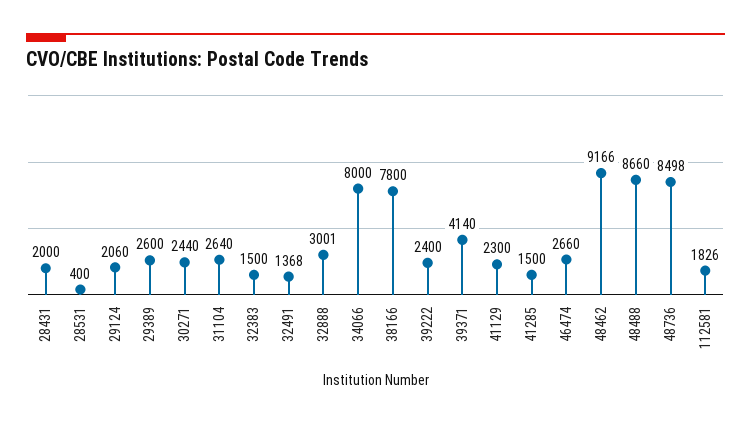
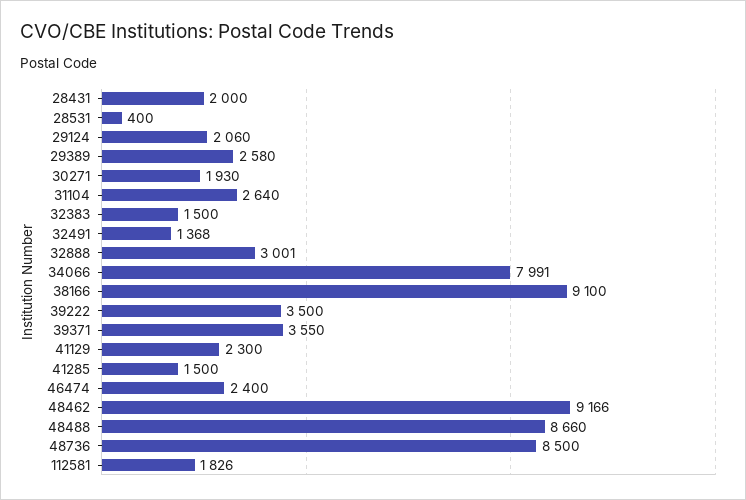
29389: 2600 -> 2580
30271: 2440 -> 1930
34066: 8000 -> 7991
38166: 7800 -> 9100
39222: 2400 -> 3500
39371: 4140 -> 3550
46474: 2660 -> 2400
48736: 8498 -> 8500

